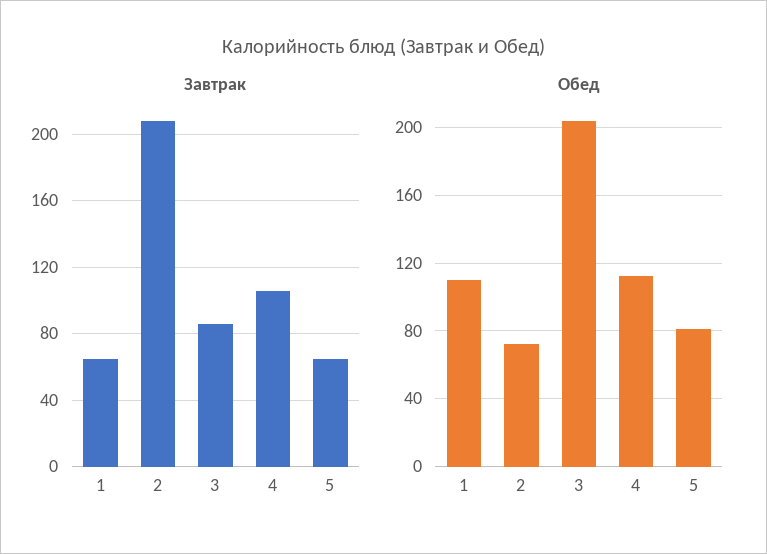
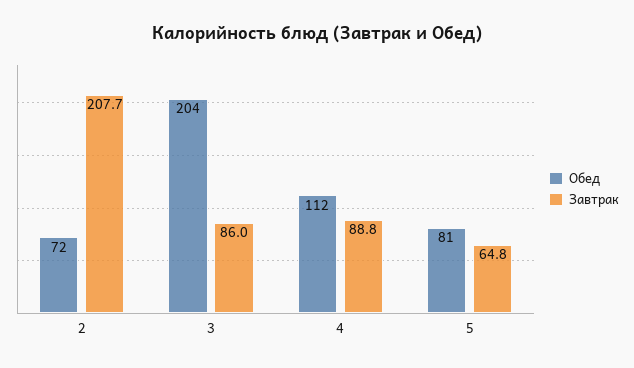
Завтрак, 1: 65 -> none
Завтрак, 4: 105 -> 88.8
Обед, 1: 110 -> none

